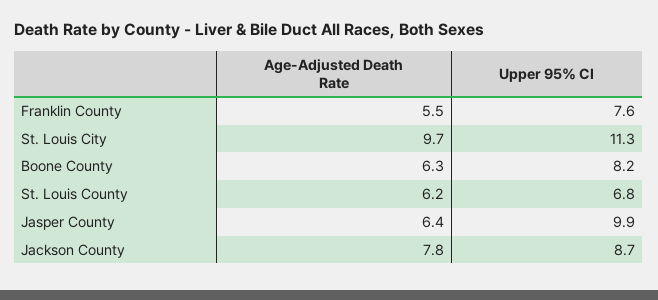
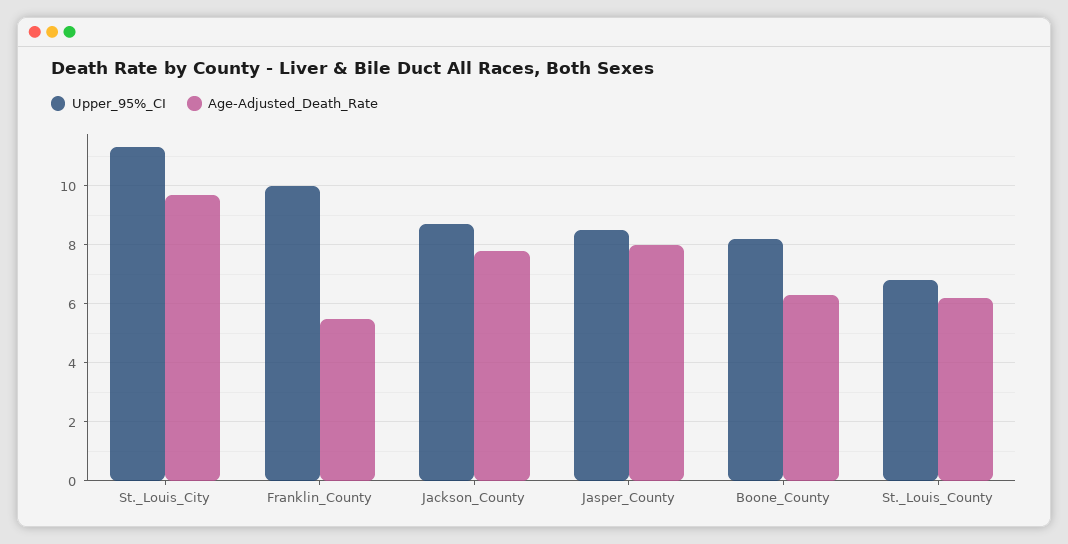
Upper 95% CI, Franklin County: 7.6 -> 10
Age-Adjusted Death Rate, Jasper County: 6.4 -> 8
Upper 95% CI, Jasper County: 9.9 -> 8.5

